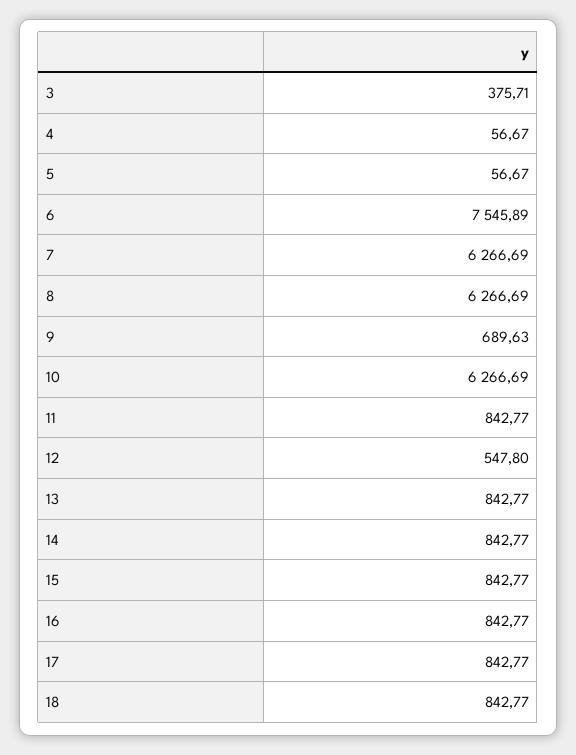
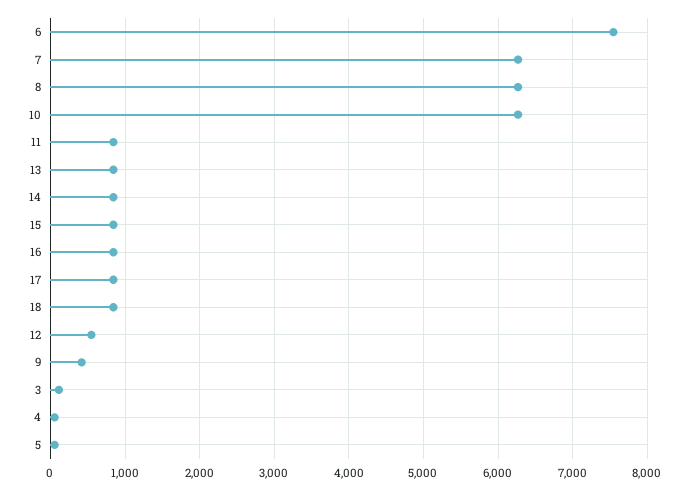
3: 375.71 -> 100
9: 689.63 -> 400

